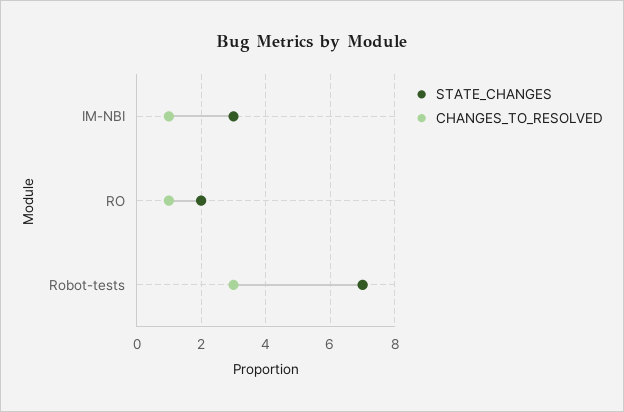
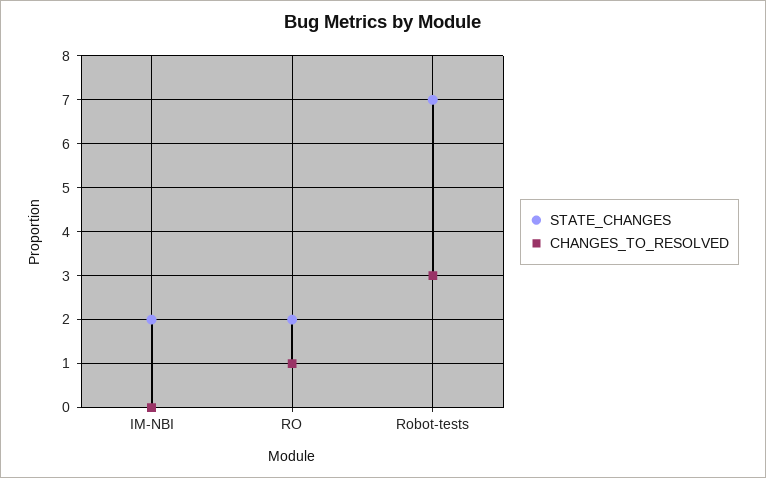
STATE_CHANGES, IM-NBI: 3 -> 2
CHANGES_TO_RESOLVED, IM-NBI: 1 -> 0

